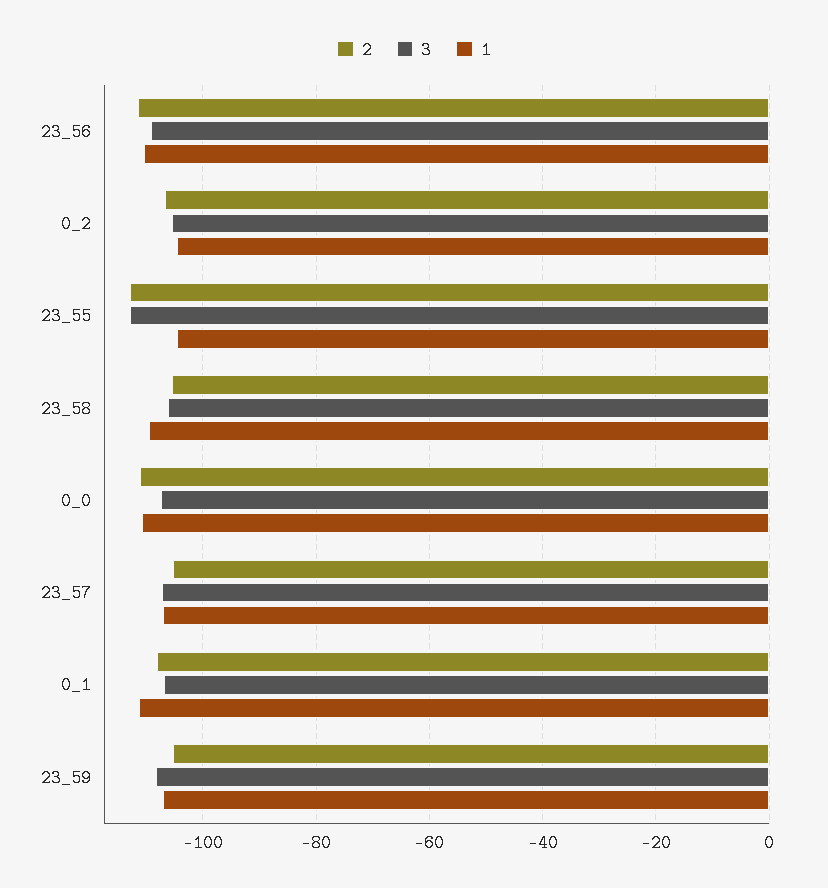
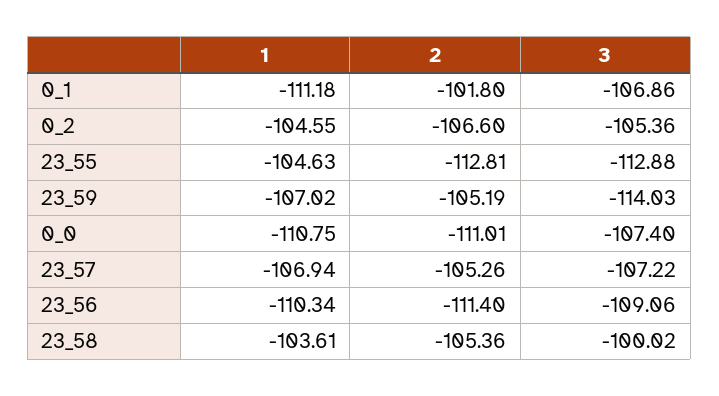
3, 23_58: -106 -> -100.02
1, 23_58: -110 -> -103.61
2, 0_1: -108 -> -101.8
3, 23_59: -108 -> -114.03

